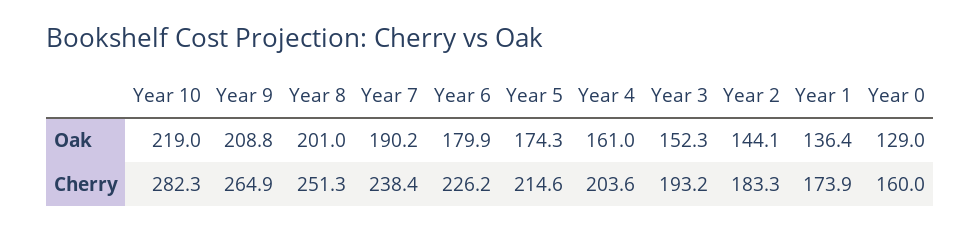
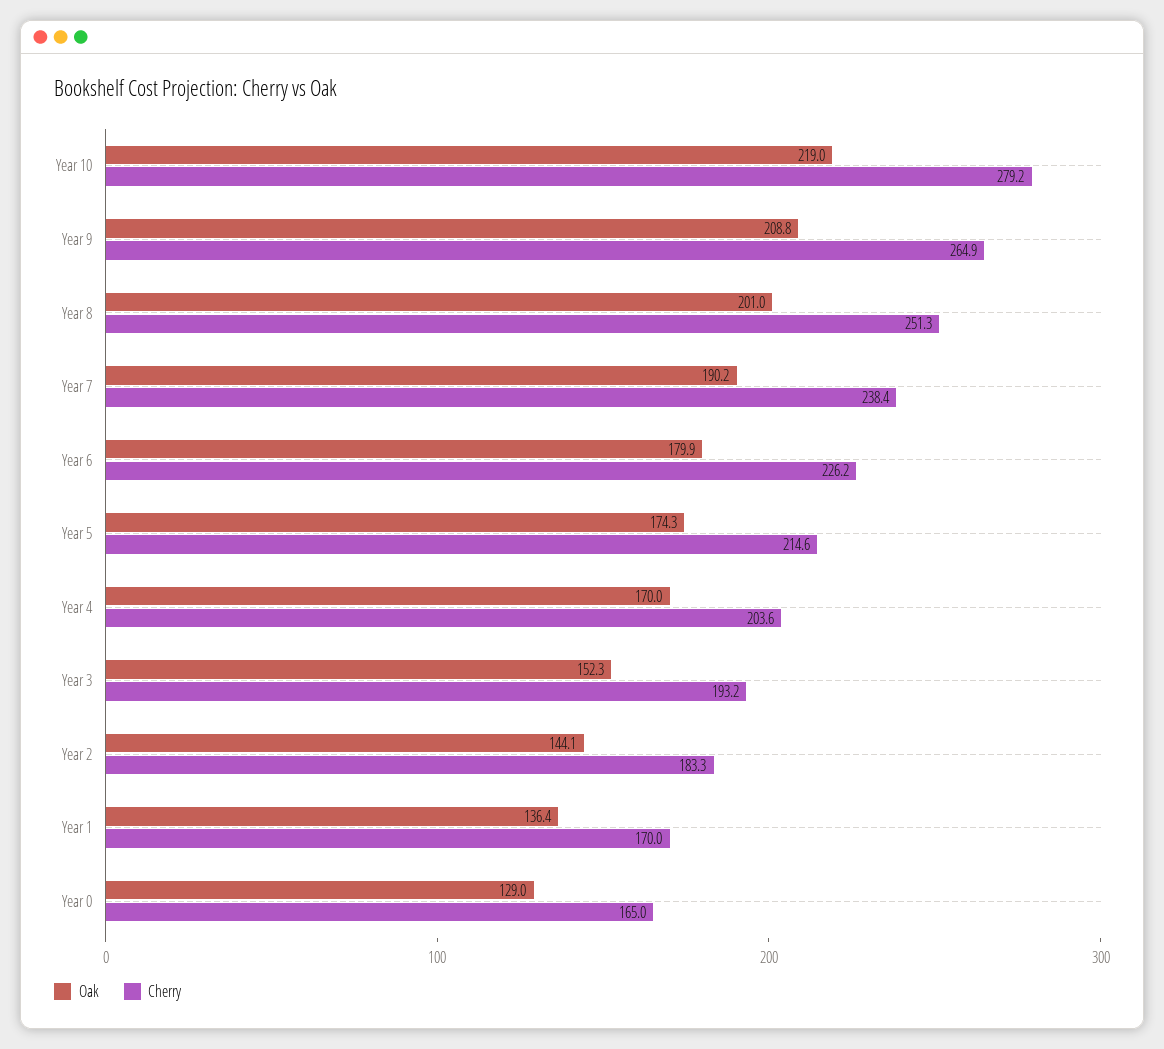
Oak, Year 4: 161 -> 170
Cherry, Year 10: 282.3 -> 279.2
Cherry, Year 1: 173.9 -> 170
Cherry, Year 0: 160 -> 165

